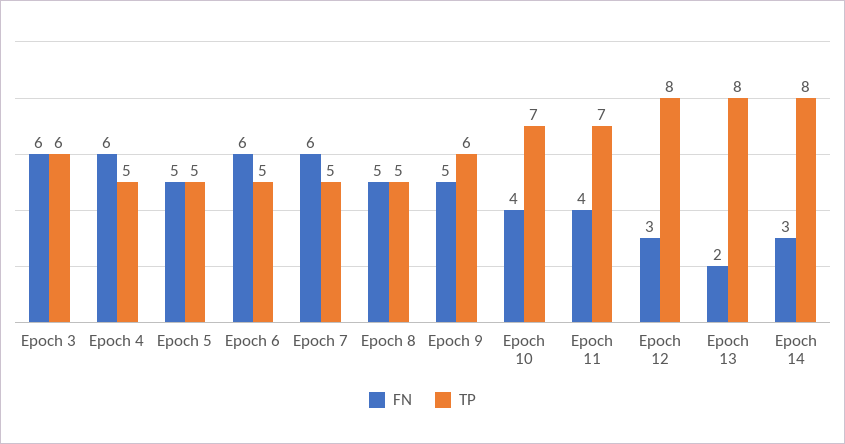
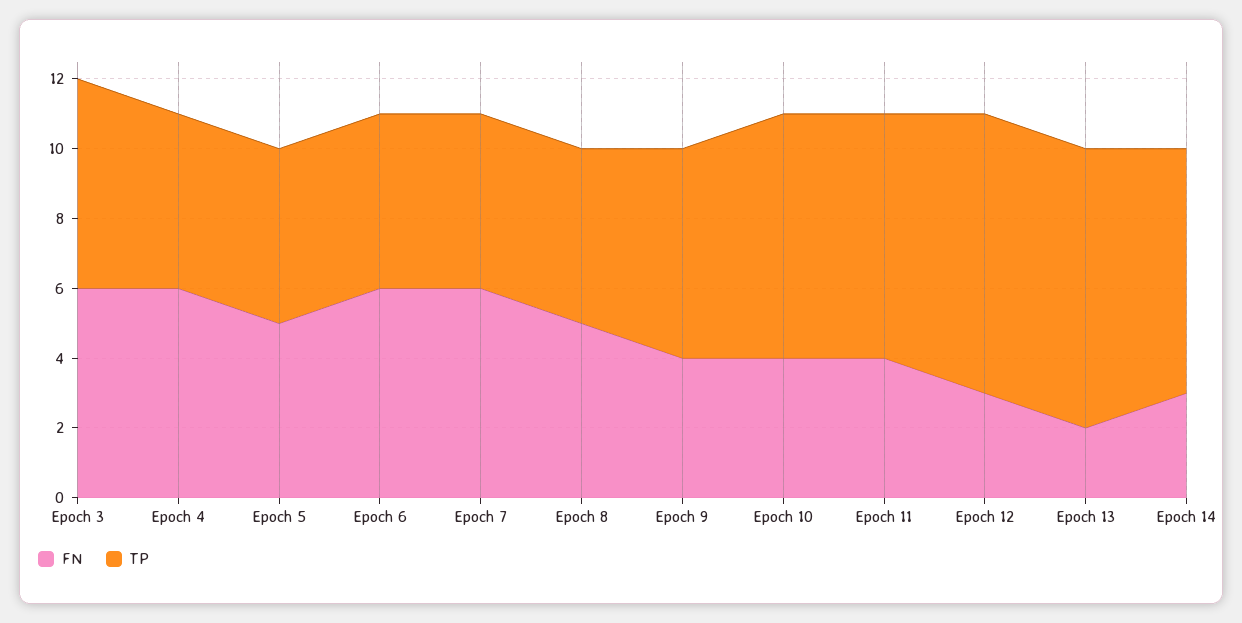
FN, Epoch 9: 5 -> 4
TP, Epoch 14: 8 -> 7

